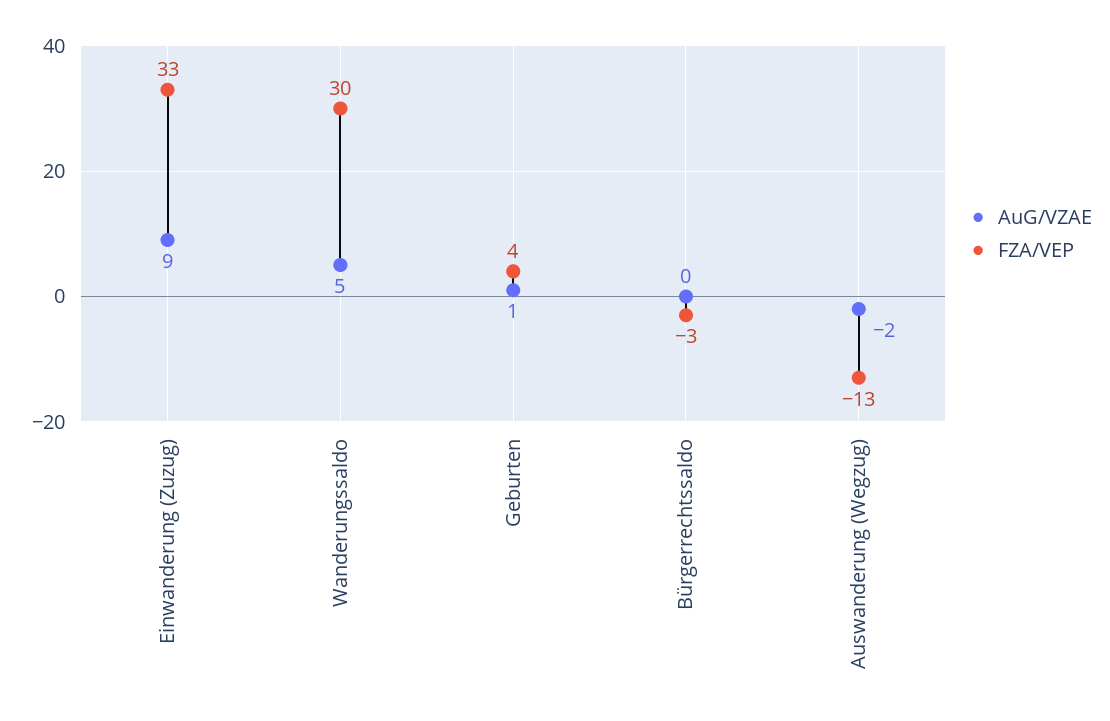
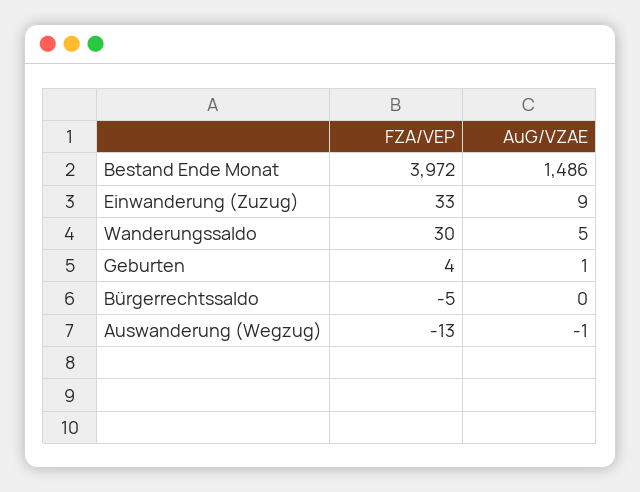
FZA/VEP, Bürgerrechtssaldo: -3 -> -5
AuG/VZAE, Auswanderung (Wegzug): -2 -> -1
FZA/VEP, Bestand Ende Monat: none -> 3972
AuG/VZAE, Bestand Ende Monat: none -> 1486

